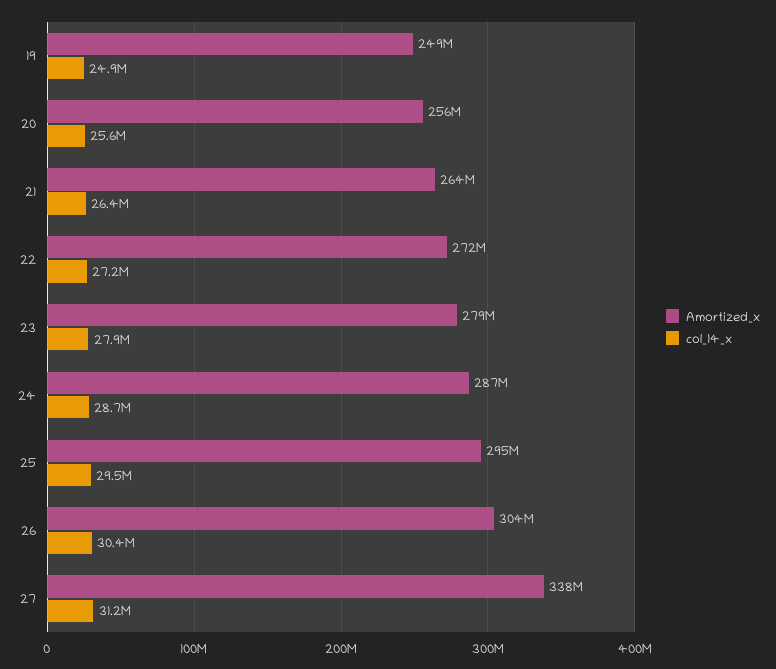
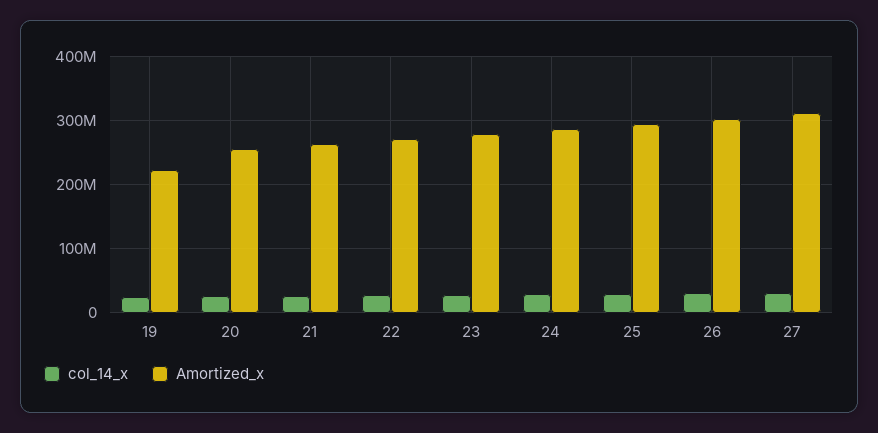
Amortized_x, 19: 249000000 -> 220000000
Amortized_x, 27: 338000000 -> 310000000

